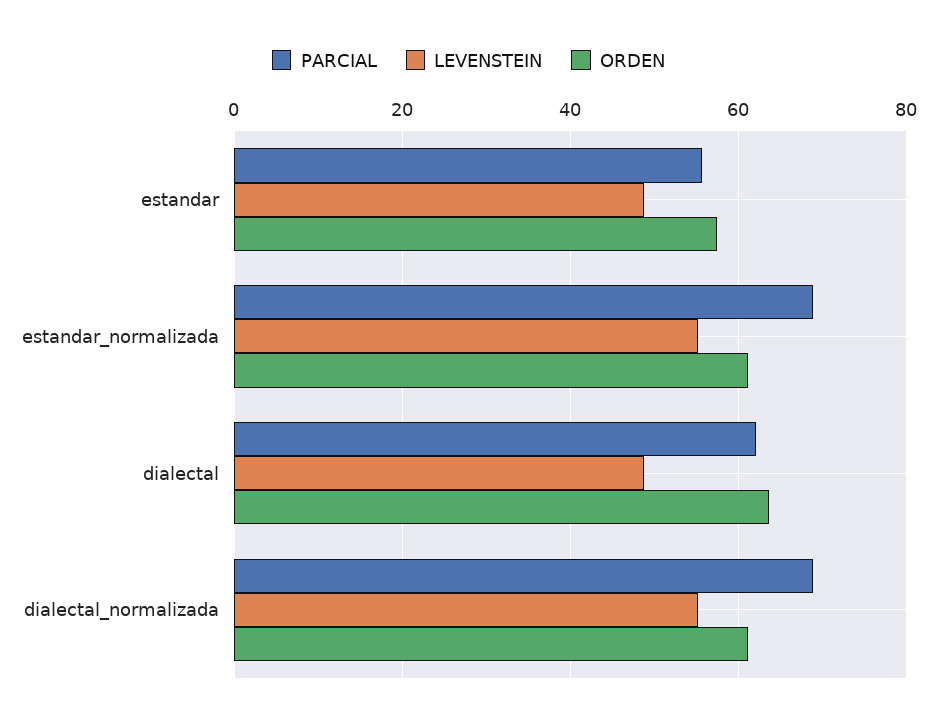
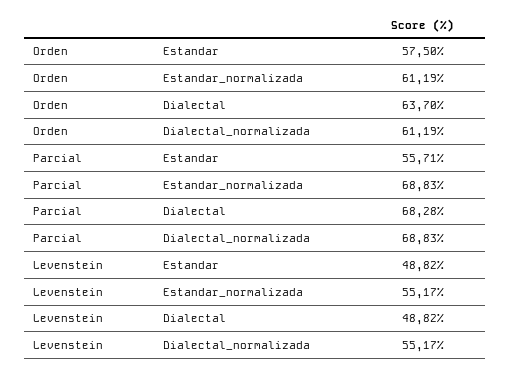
PARCIAL, dialectal: 62 -> 68.28

